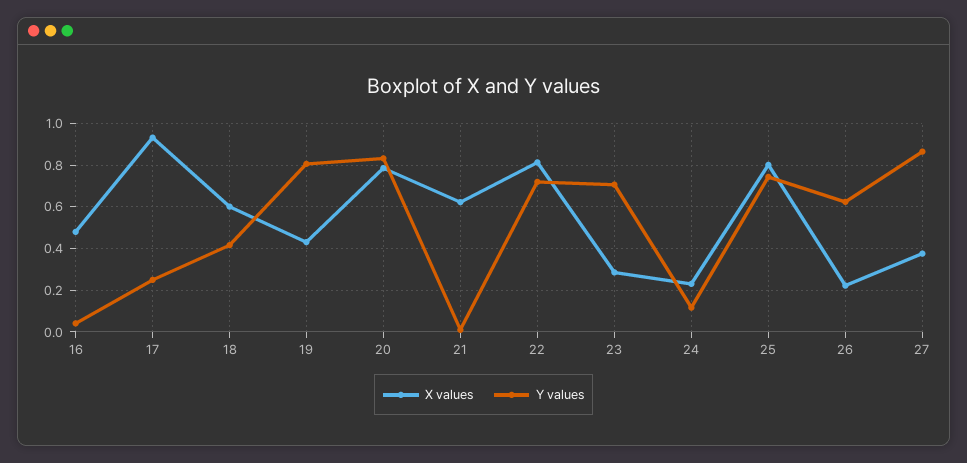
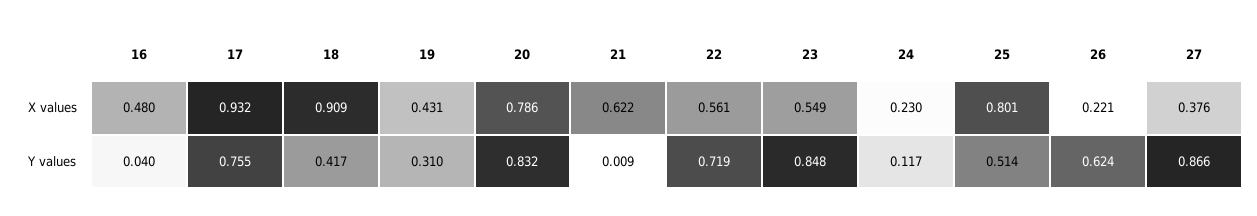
Y values, 17: 0.25 -> 0.755
X values, 18: 0.6 -> 0.909
Y values, 19: 0.8 -> 0.31
X values, 22: 0.8 -> 0.561
X values, 23: 0.3 -> 0.549
Y values, 23: 0.7 -> 0.848
Y values, 25: 0.75 -> 0.514

